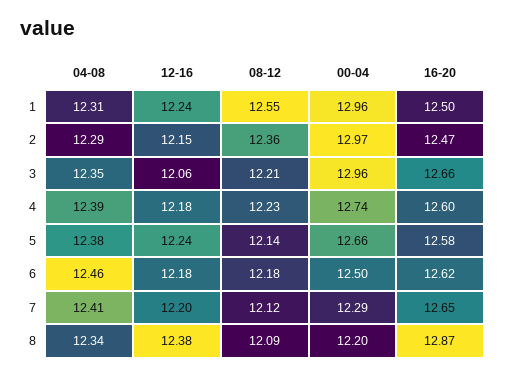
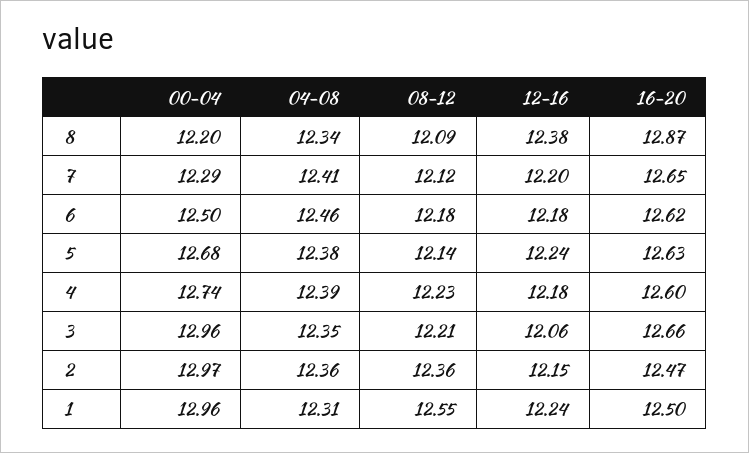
04-08, 2: 12.29 -> 12.36
00-04, 5: 12.66 -> 12.68
16-20, 5: 12.58 -> 12.63

